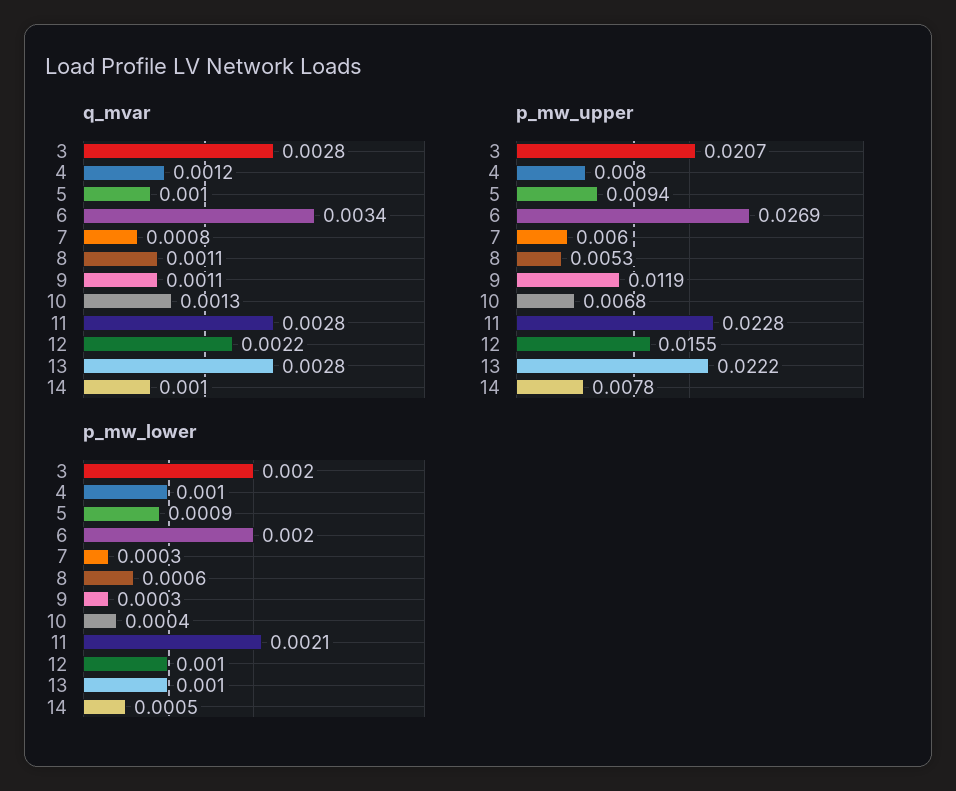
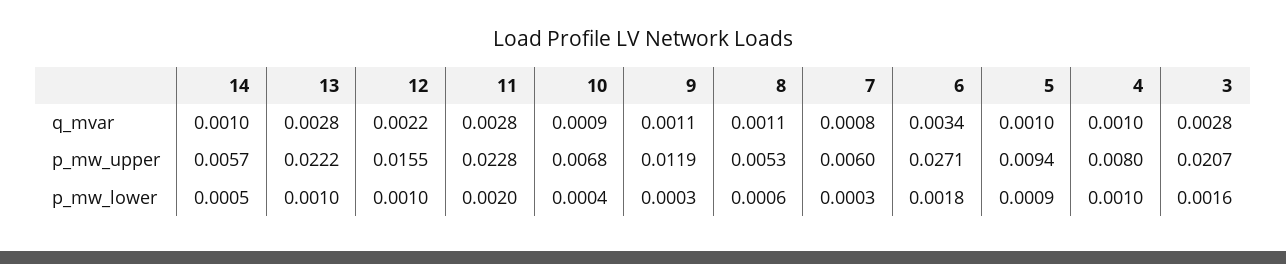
q_mvar, 4: 0.0012 -> 0.001
q_mvar, 10: 0.0013 -> 0.0009
p_mw_upper, 6: 0.0269 -> 0.0271
p_mw_upper, 14: 0.0078 -> 0.0057
p_mw_lower, 3: 0.002 -> 0.0016
p_mw_lower, 6: 0.002 -> 0.0018
p_mw_lower, 11: 0.0021 -> 0.002

